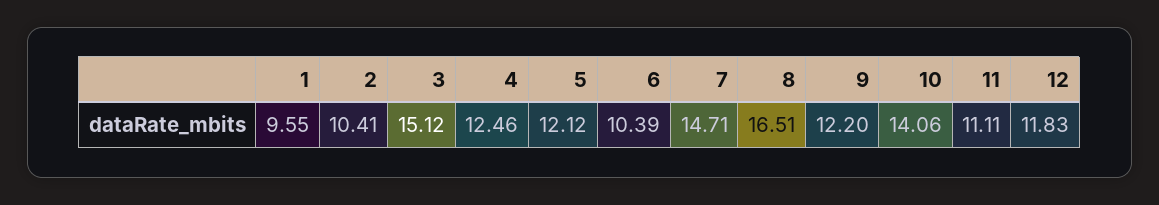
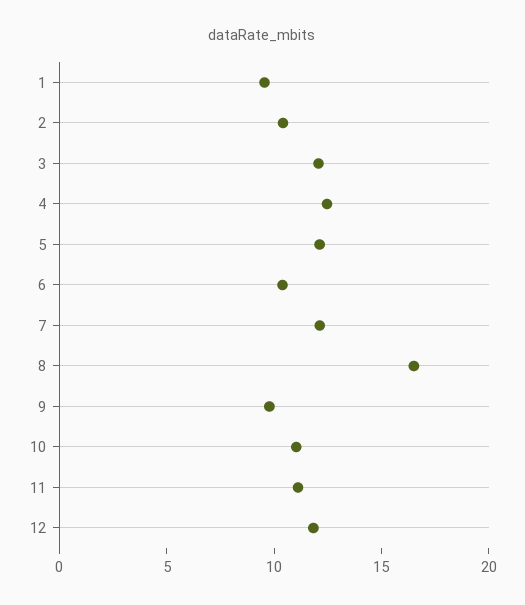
3: 15.12 -> 12
7: 14.71 -> 12
9: 12.2 -> 10
10: 14.06 -> 11

